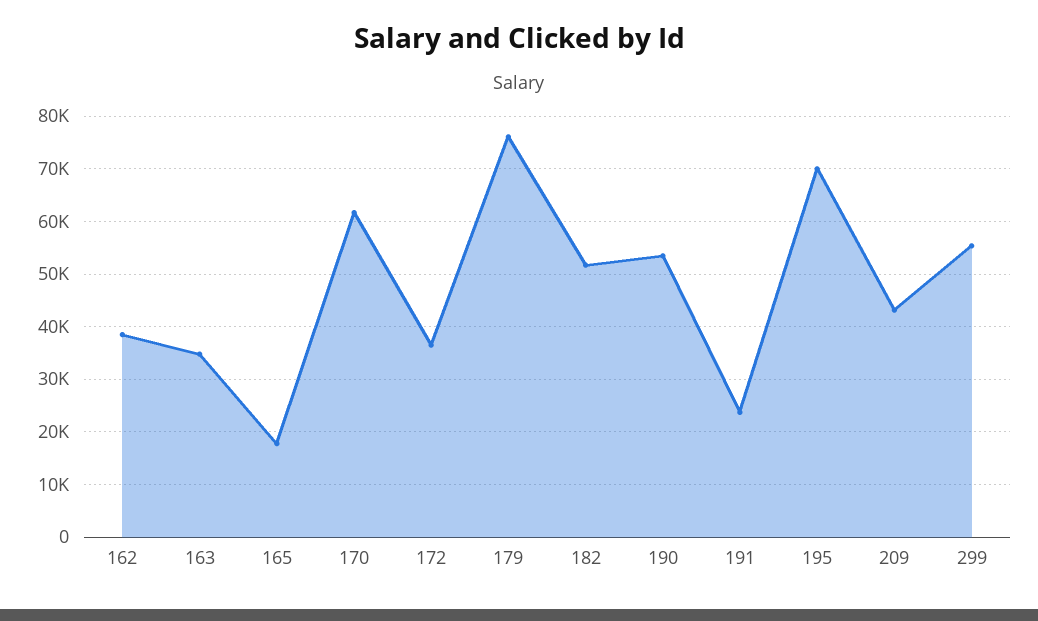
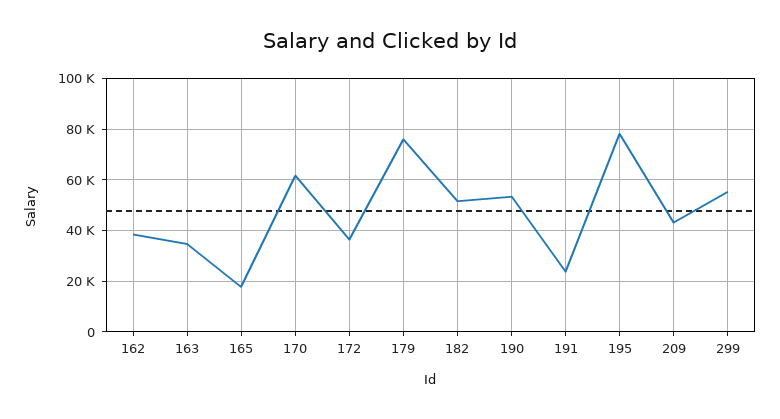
195: 70000 -> 77500

